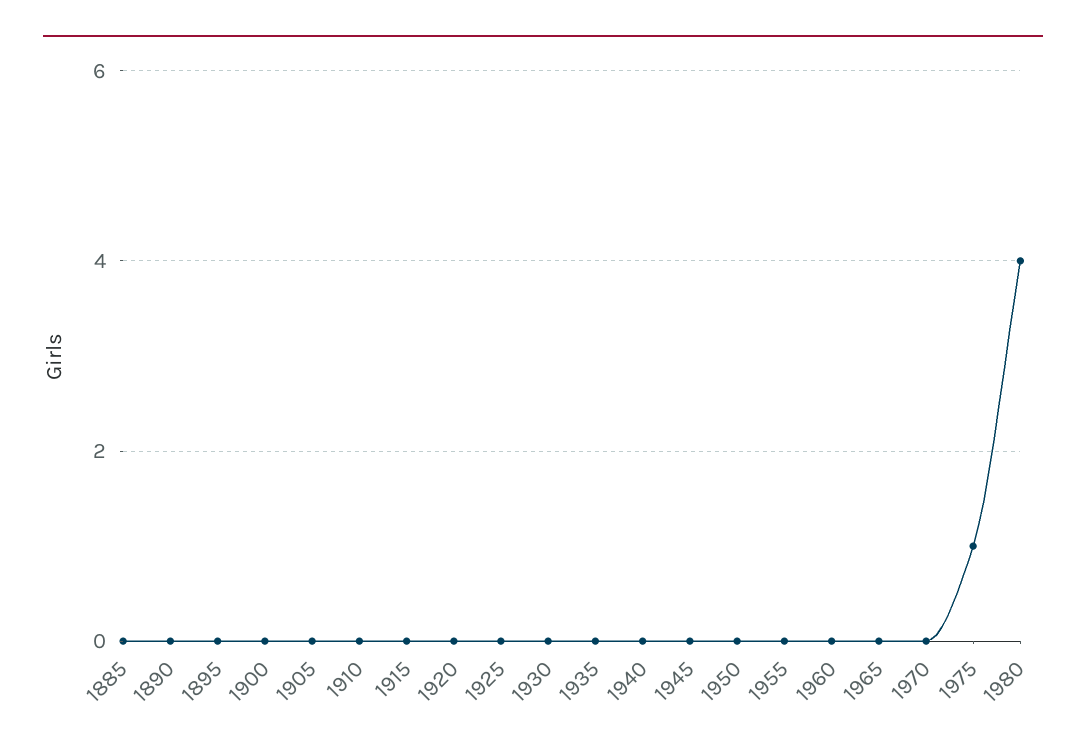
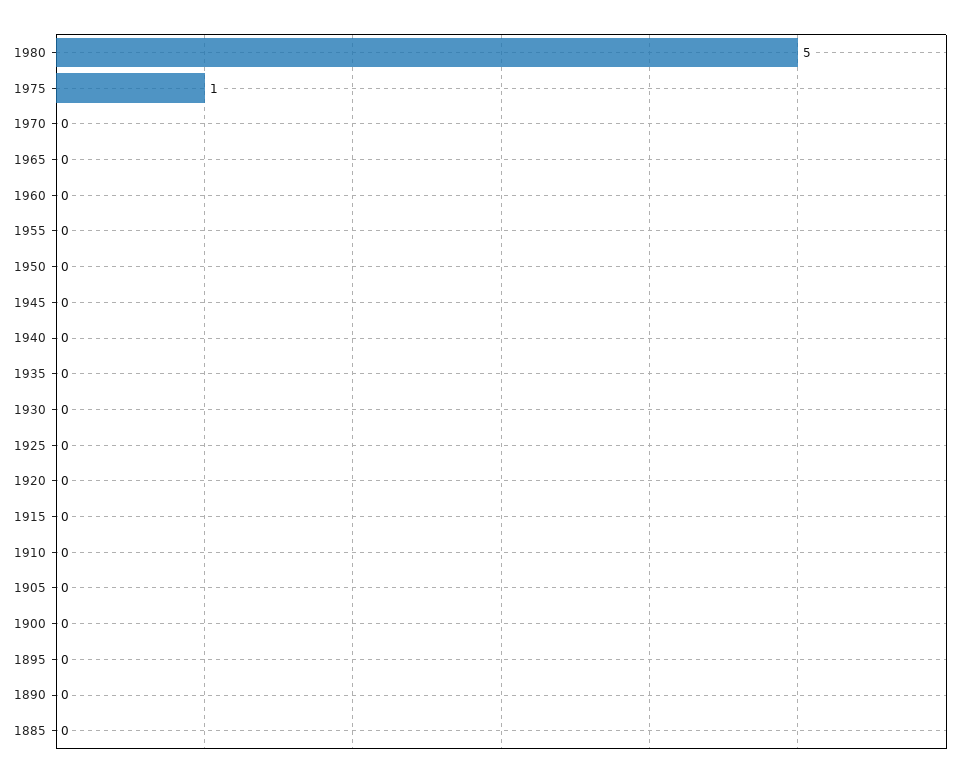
1980: 4 -> 5

